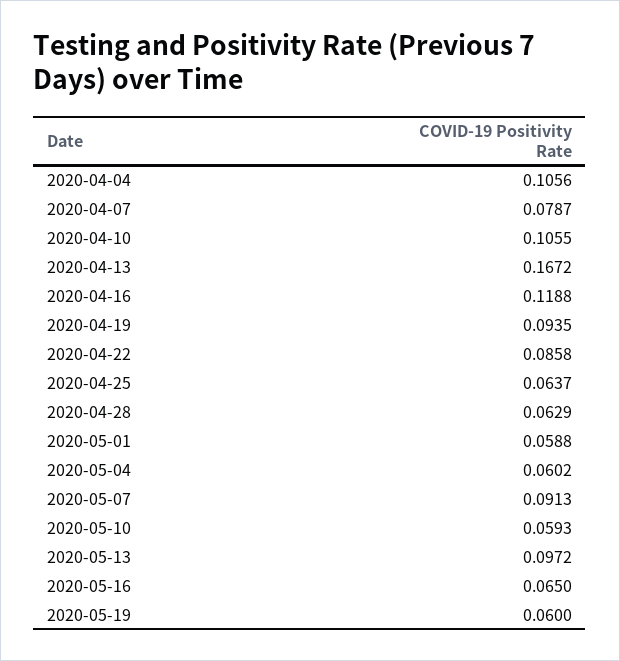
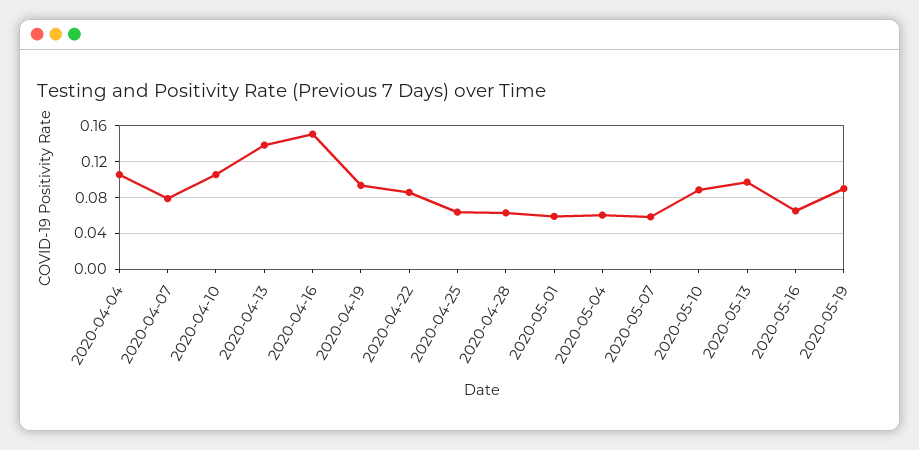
2020-04-13: 0.1672 -> 0.14
2020-04-16: 0.1188 -> 0.15
2020-05-07: 0.0913 -> 0.06
2020-05-10: 0.0593 -> 0.09
2020-05-19: 0.06 -> 0.09

